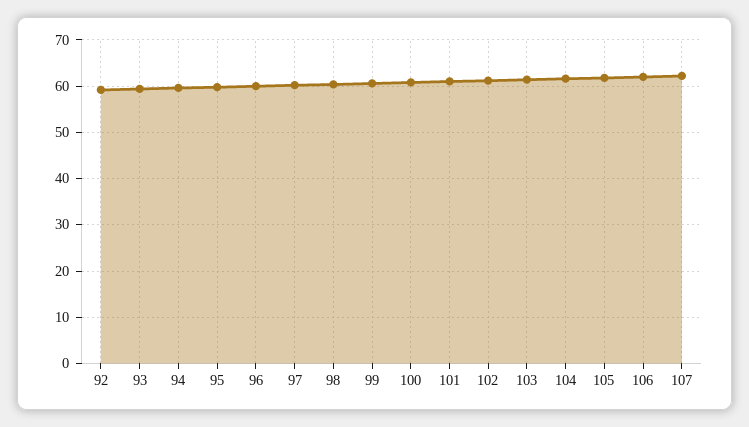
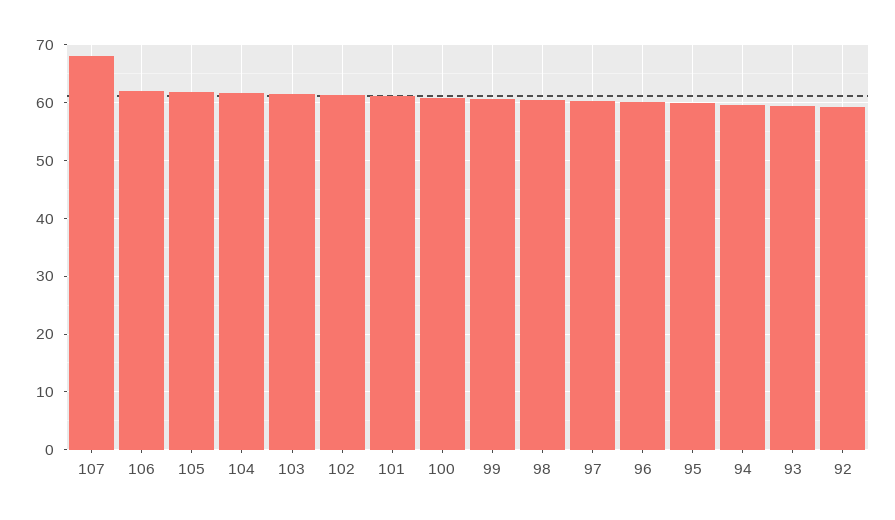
107: 62 -> 68

